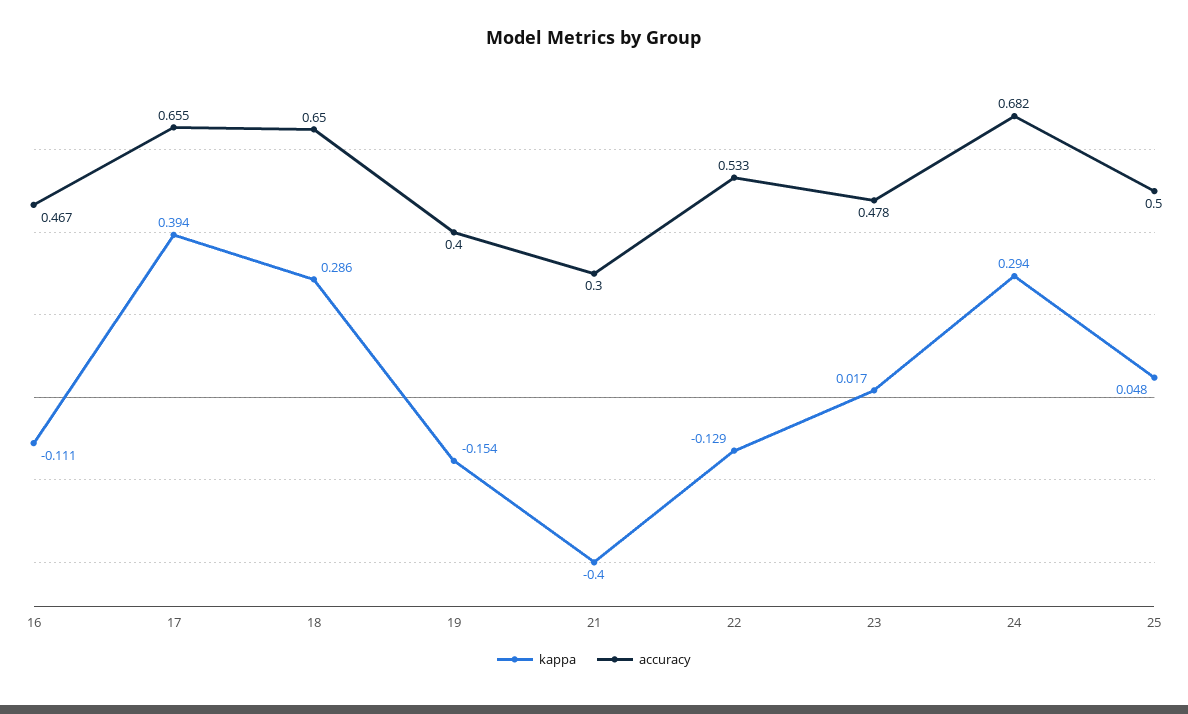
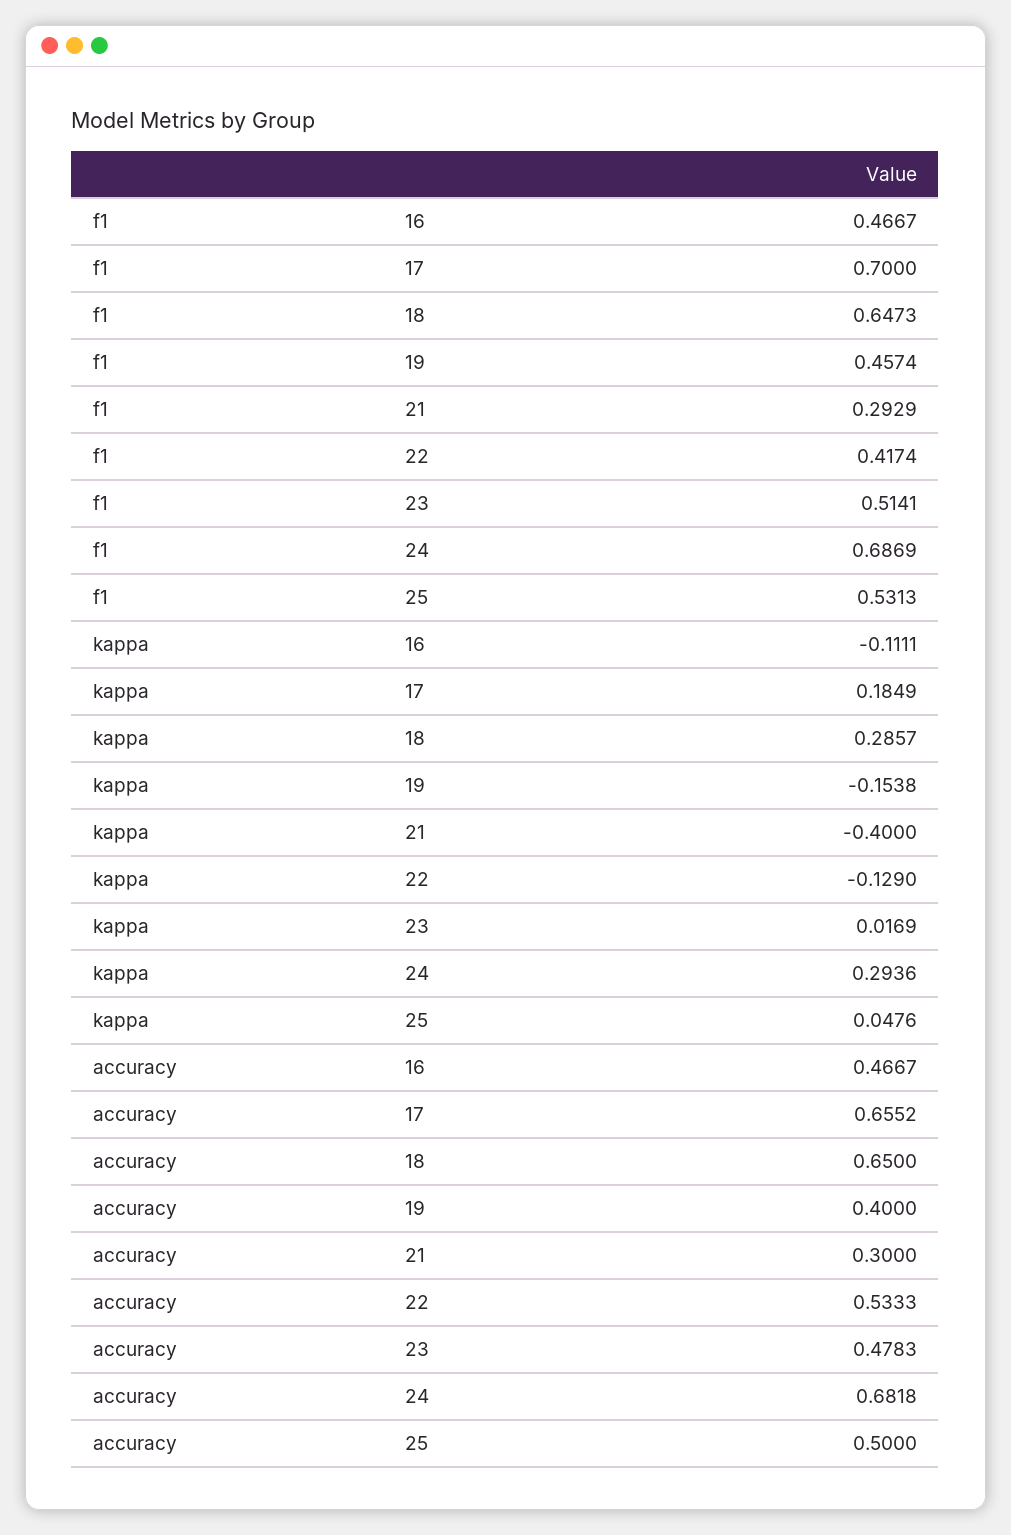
kappa, 17: 0.394 -> 0.1849
f1, 16: none -> 0.4667
f1, 17: none -> 0.7
f1, 18: none -> 0.6473
f1, 19: none -> 0.4574
f1, 21: none -> 0.2929
f1, 22: none -> 0.4174
f1, 23: none -> 0.5141
f1, 24: none -> 0.6869
f1, 25: none -> 0.5313

